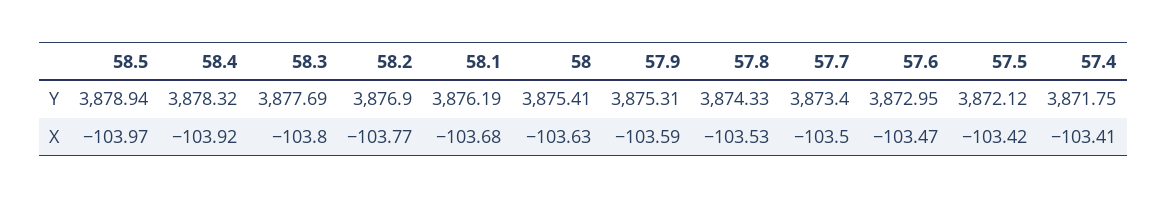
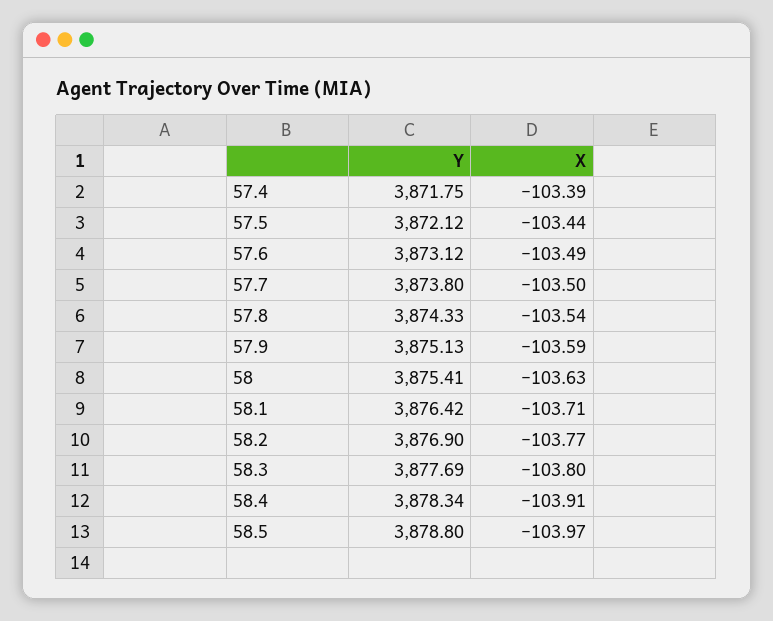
58.5, Y: 3878.94 -> 3878.8
58.4, Y: 3878.32 -> 3878.34
58.1, Y: 3876.19 -> 3876.42
57.9, Y: 3875.31 -> 3875.13
57.7, Y: 3873.4 -> 3873.8
57.6, Y: 3872.95 -> 3873.12
58.4, X: -103.92 -> -103.91
58.1, X: -103.68 -> -103.71
57.8, X: -103.53 -> -103.54
57.6, X: -103.47 -> -103.49
57.5, X: -103.42 -> -103.44
57.4, X: -103.41 -> -103.39

